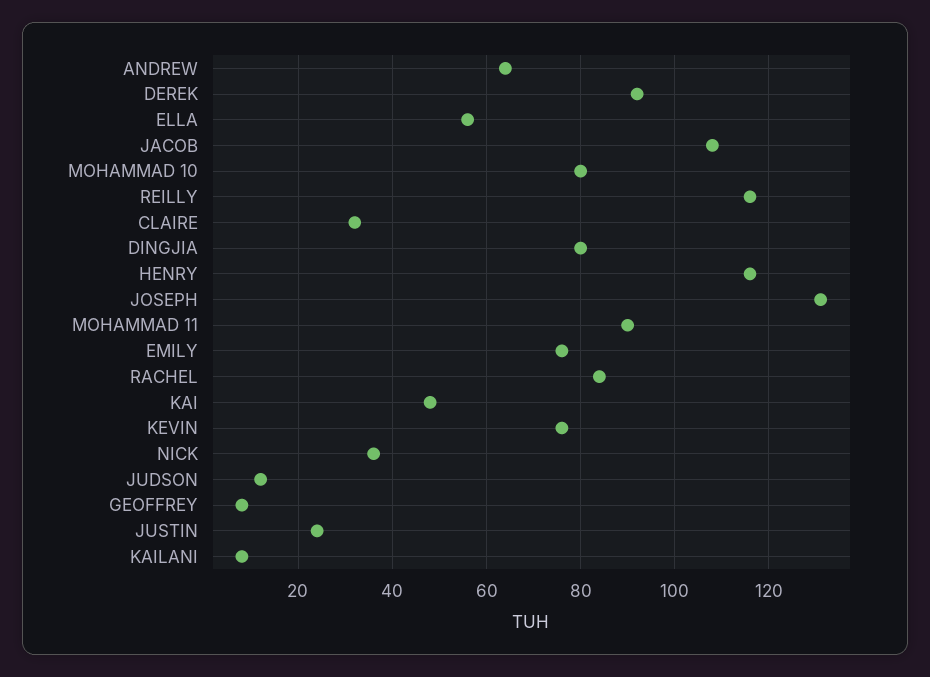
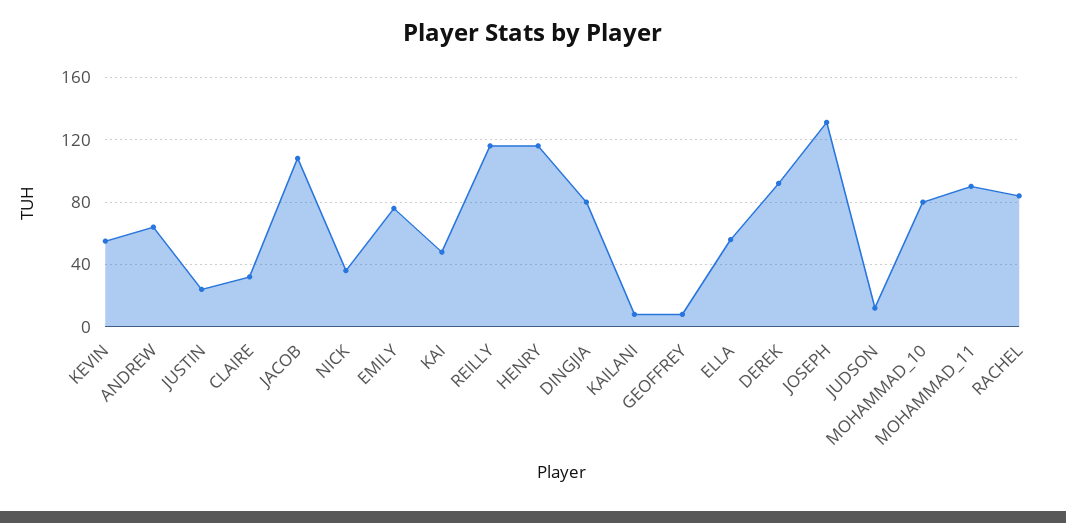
KEVIN: 75 -> 55

